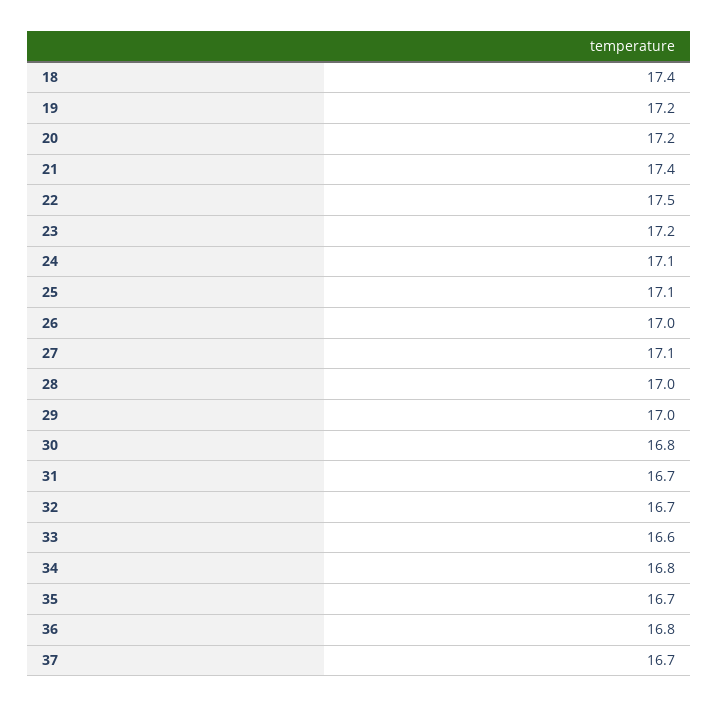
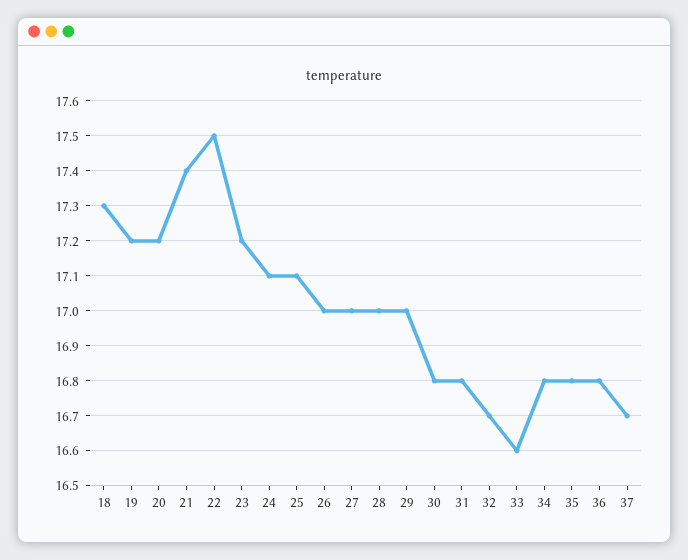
18: 17.4 -> 17.3
27: 17.1 -> 17
31: 16.7 -> 16.8
35: 16.7 -> 16.8

